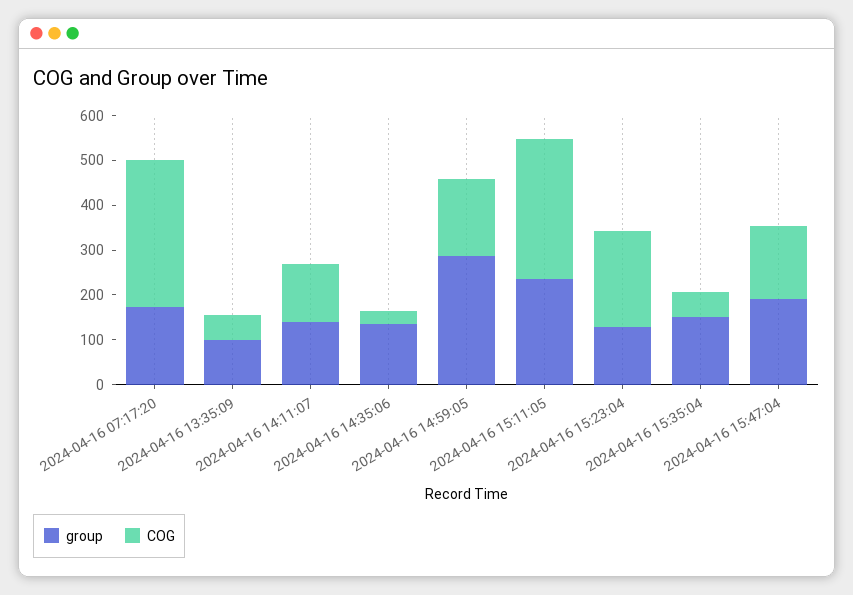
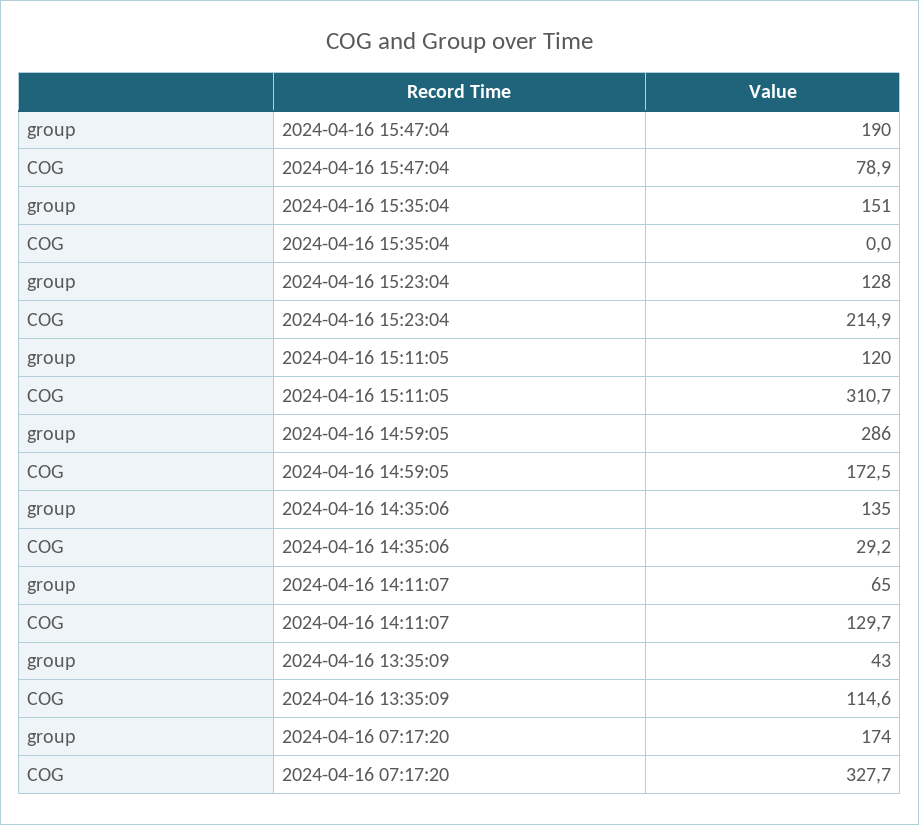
group, 2024-04-16 13:35:09: 100 -> 43
COG, 2024-04-16 13:35:09: 60 -> 114.6
group, 2024-04-16 14:11:07: 140 -> 65
group, 2024-04-16 15:11:05: 240 -> 120
COG, 2024-04-16 15:35:04: 60 -> 0
COG, 2024-04-16 15:47:04: 160 -> 78.9

